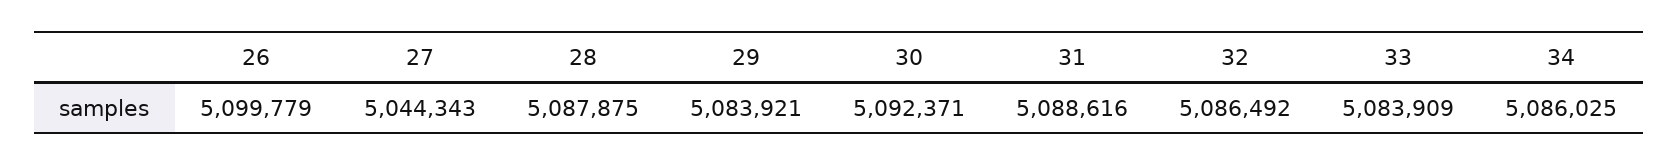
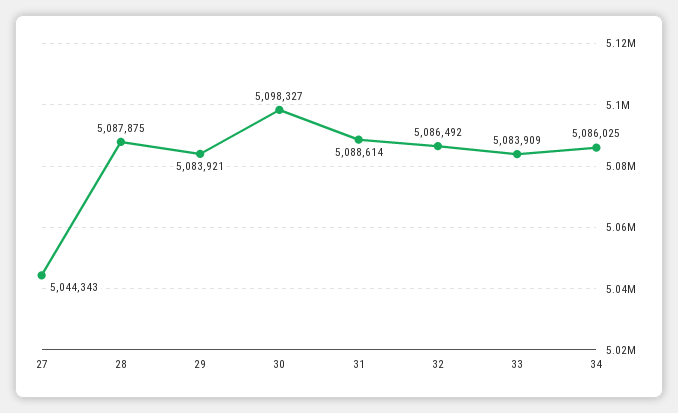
26: 5099779 -> none
30: 5092371 -> 5098327
31: 5088616 -> 5088614

